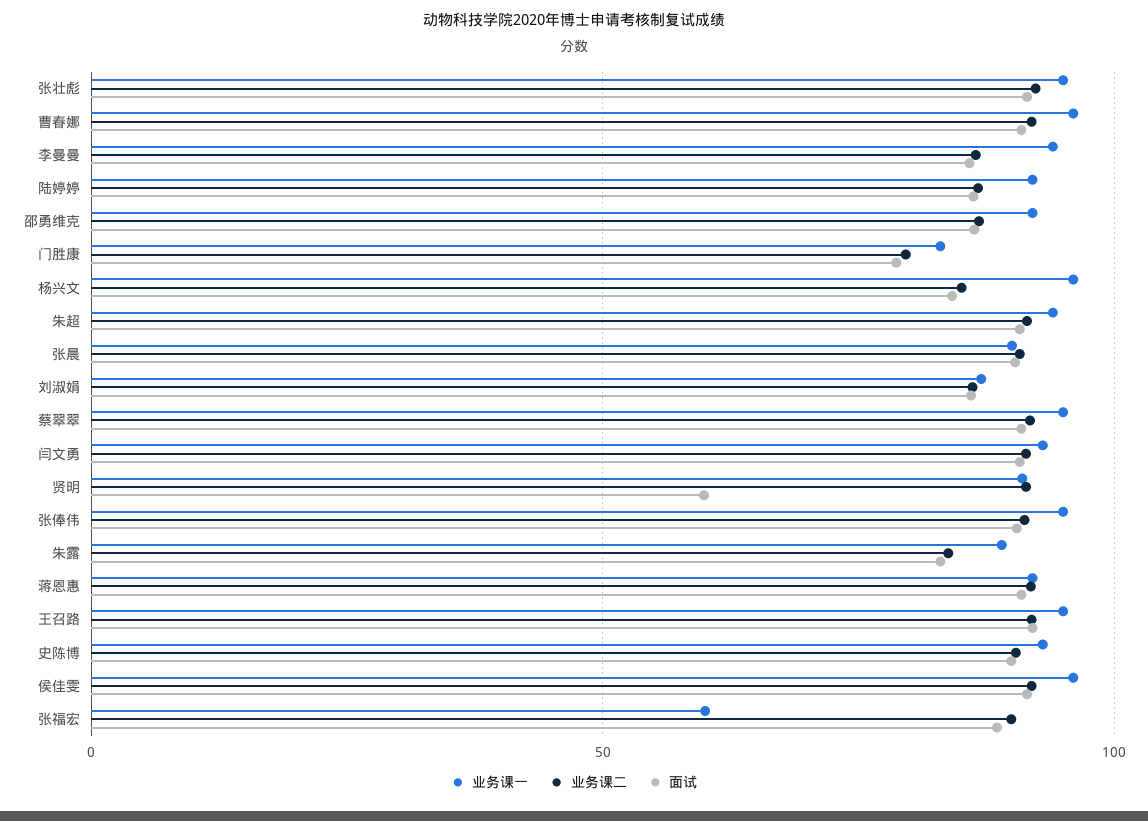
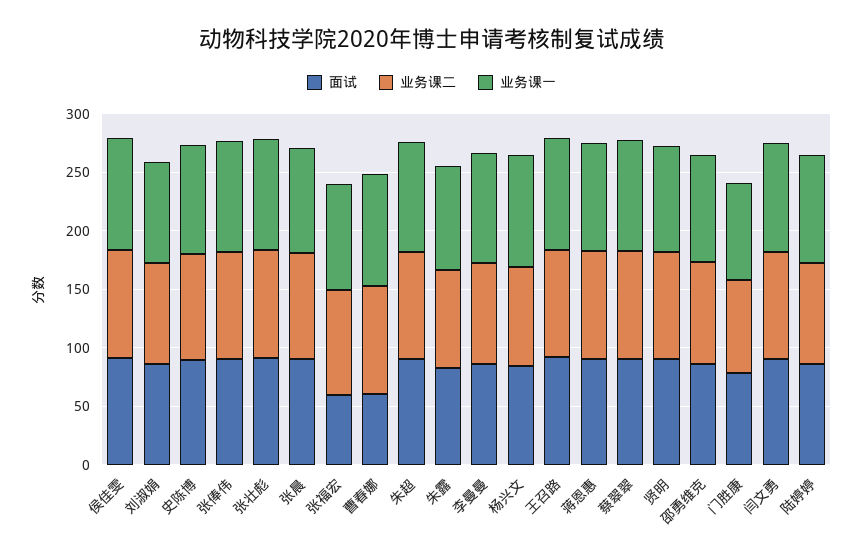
面试, 曹春娜: 90 -> 60
面试, 贤明: 60 -> 90
业务课一, 张福宏: 60 -> 90
面试, 张福宏: 90 -> 60

